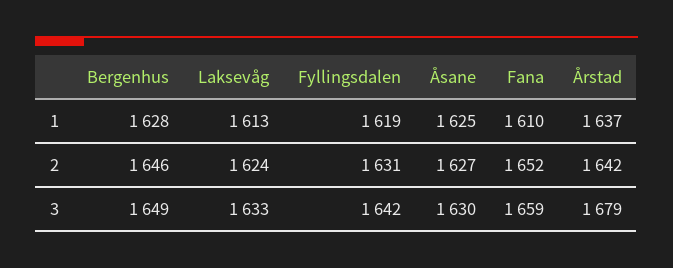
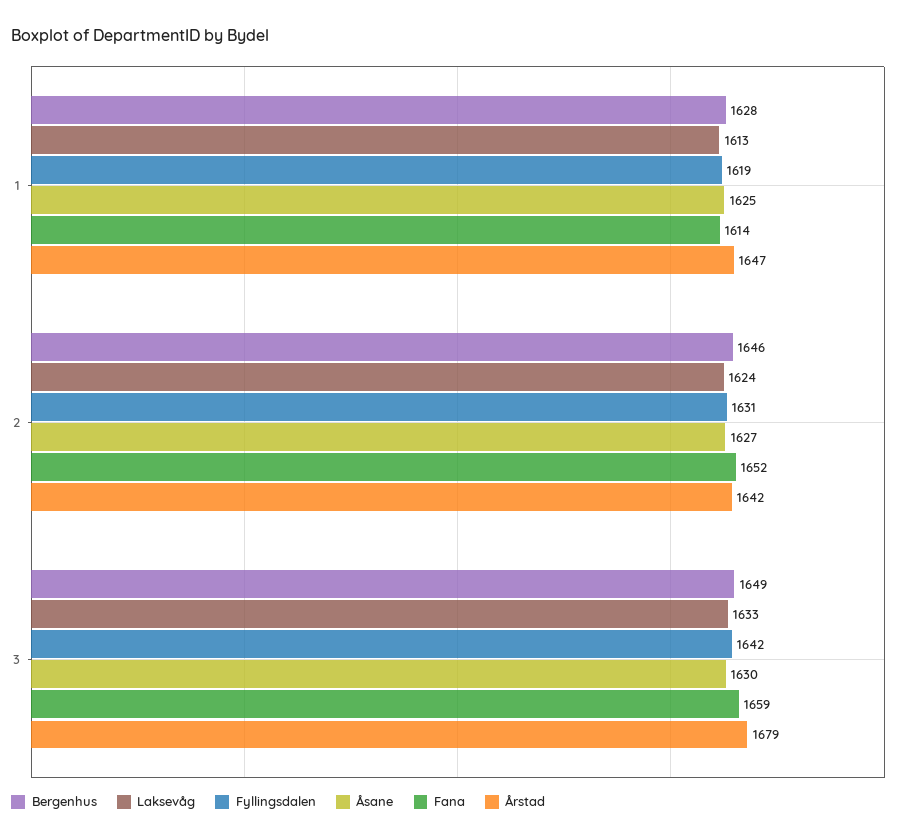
Fana, 1: 1610 -> 1614
Årstad, 1: 1637 -> 1647

